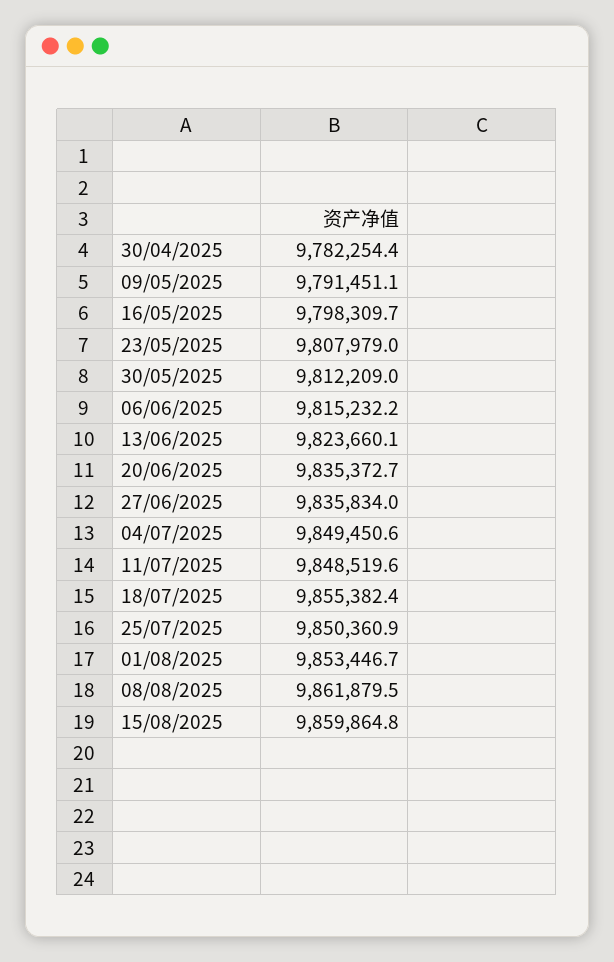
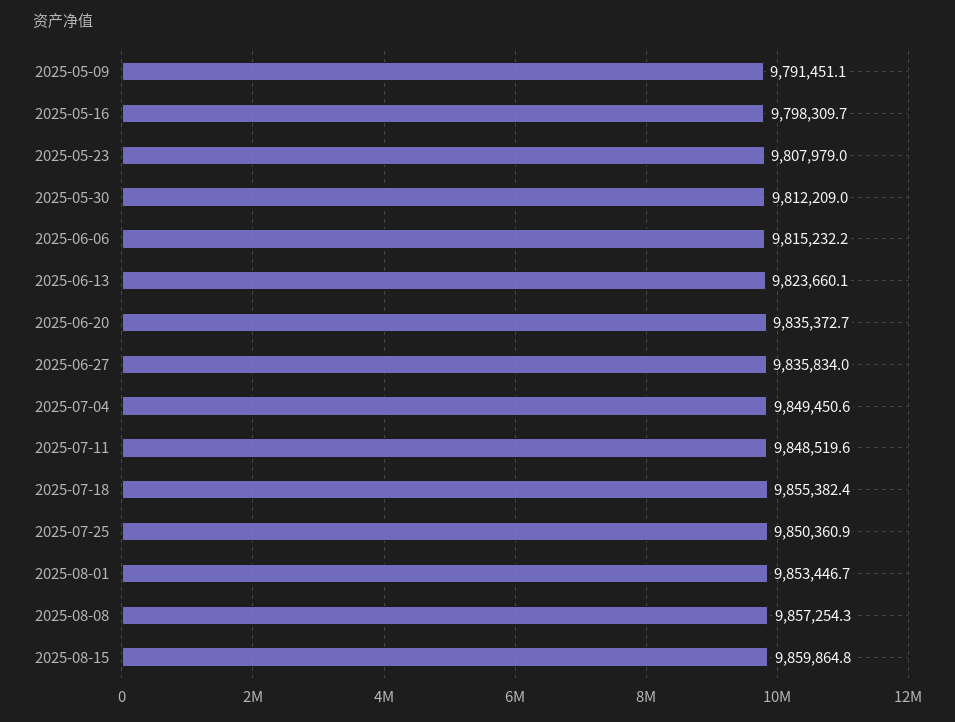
30/04/2025: 9782254.4 -> none
08/08/2025: 9861879.5 -> 9857254.3

